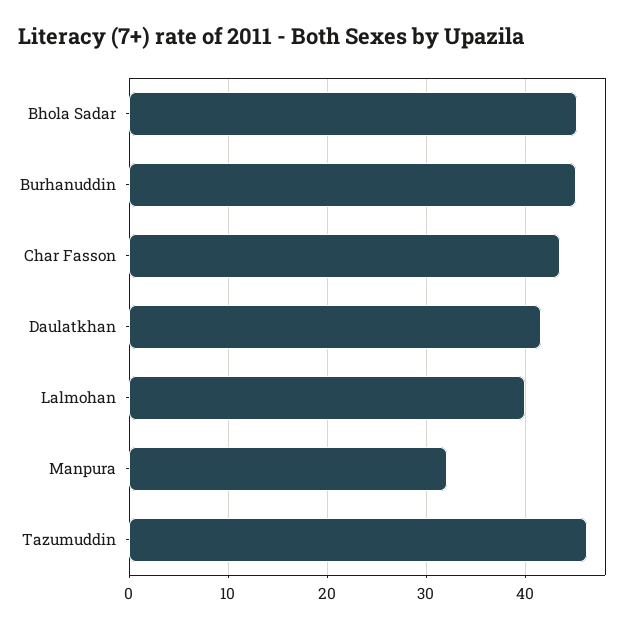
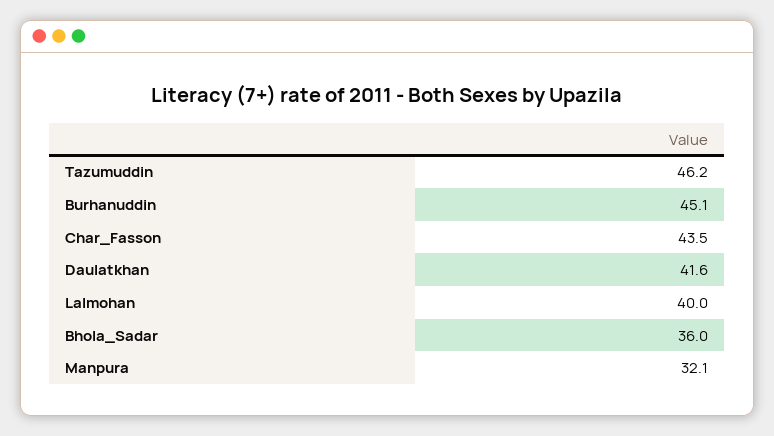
Bhola Sadar: 45 -> 36

